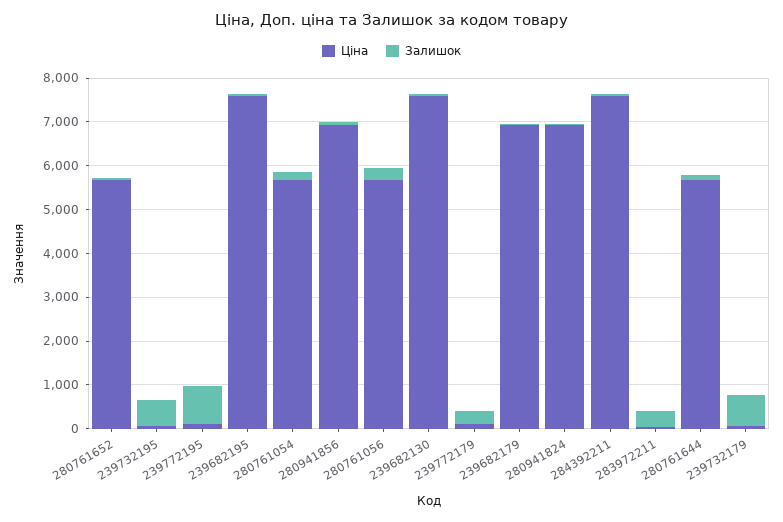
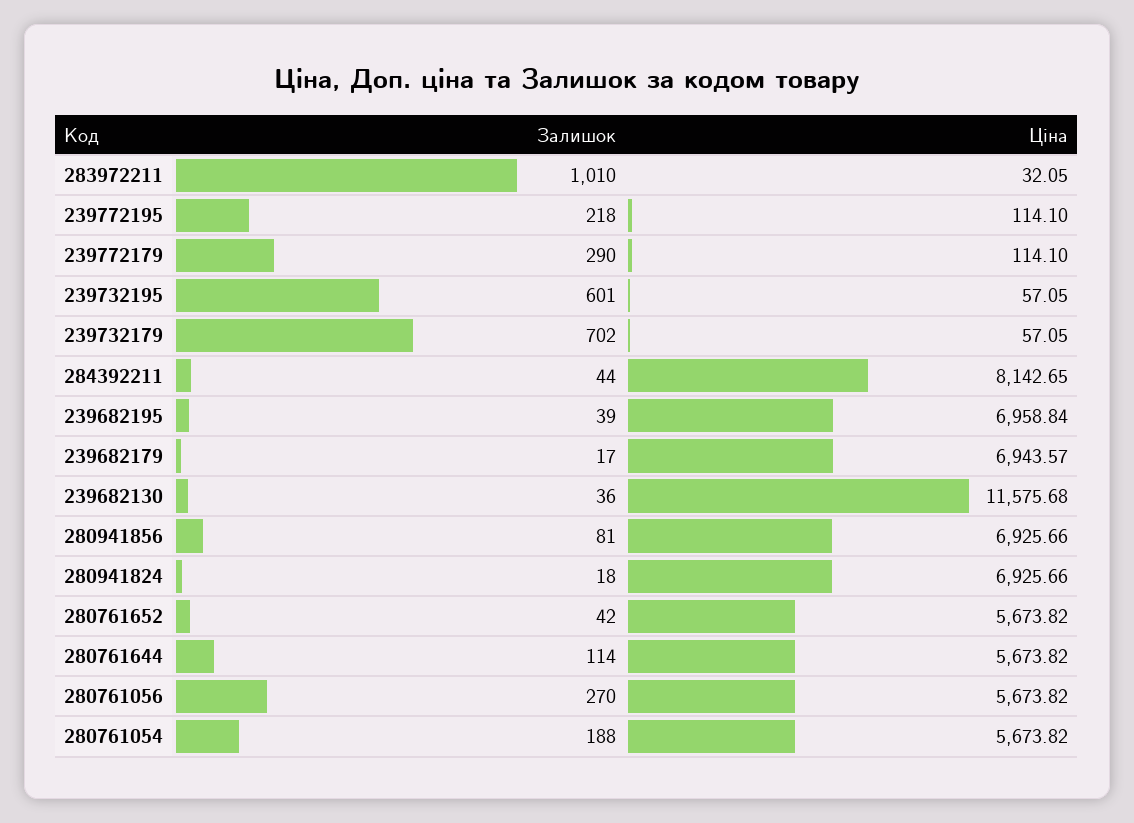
Залишок, 239772195: 800 -> 218
Ціна, 239682195: 7600 -> 6958.84
Ціна, 239682130: 7600 -> 11575.68
Ціна, 284392211: 7600 -> 8142.65
Залишок, 283972211: 400 -> 1010

